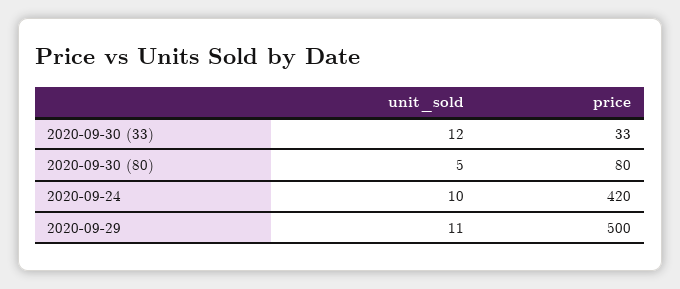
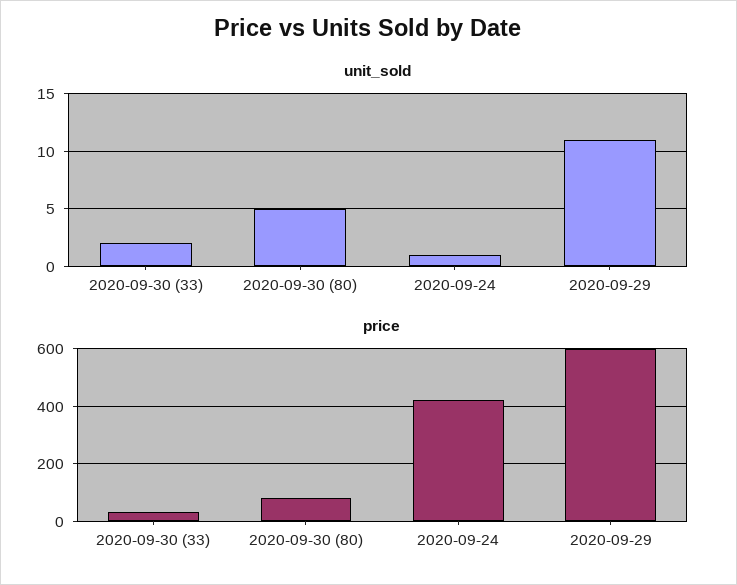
unit_sold, 2020-09-30 (33): 12 -> 2
unit_sold, 2020-09-24: 10 -> 1
price, 2020-09-29: 500 -> 600

